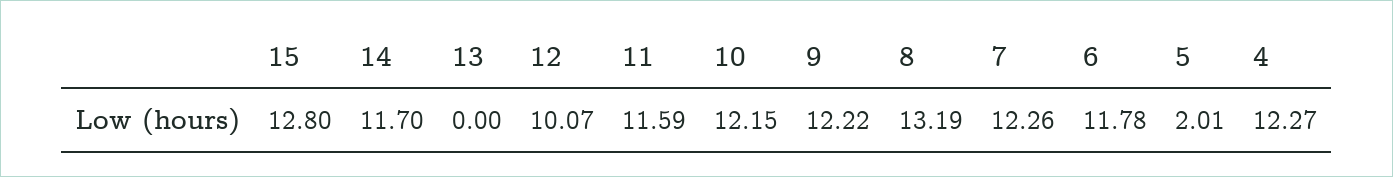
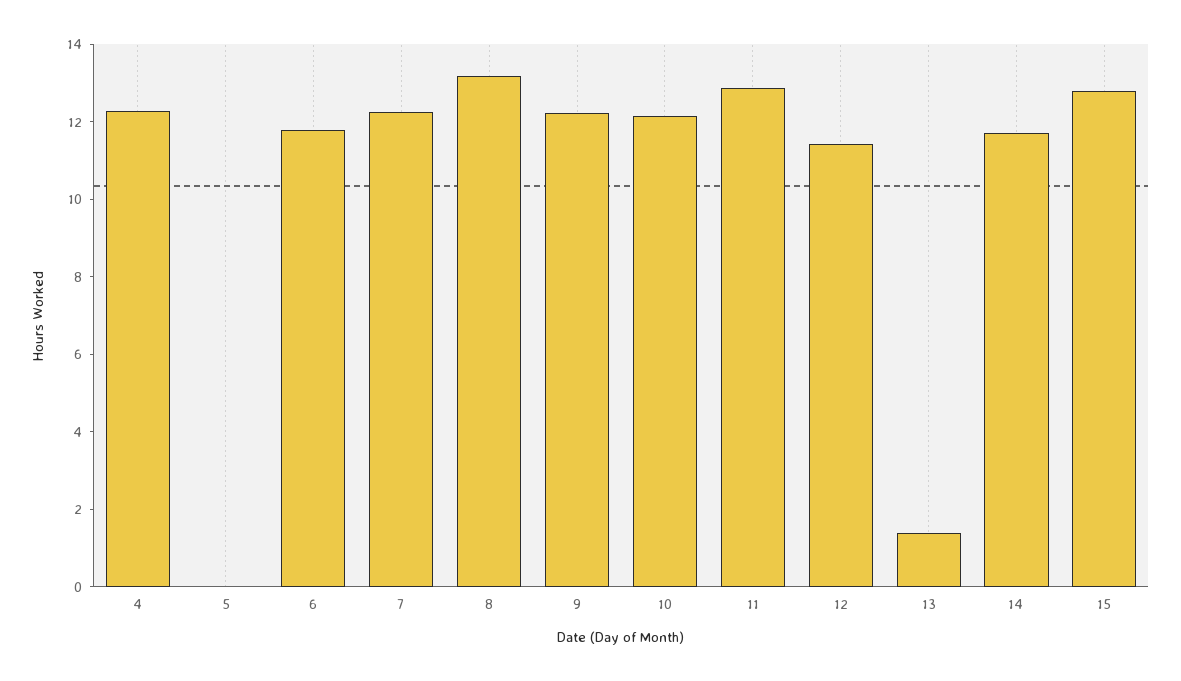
13: 0 -> 1.5
12: 10.07 -> 11.5
11: 11.59 -> 13
5: 2.01 -> 0

